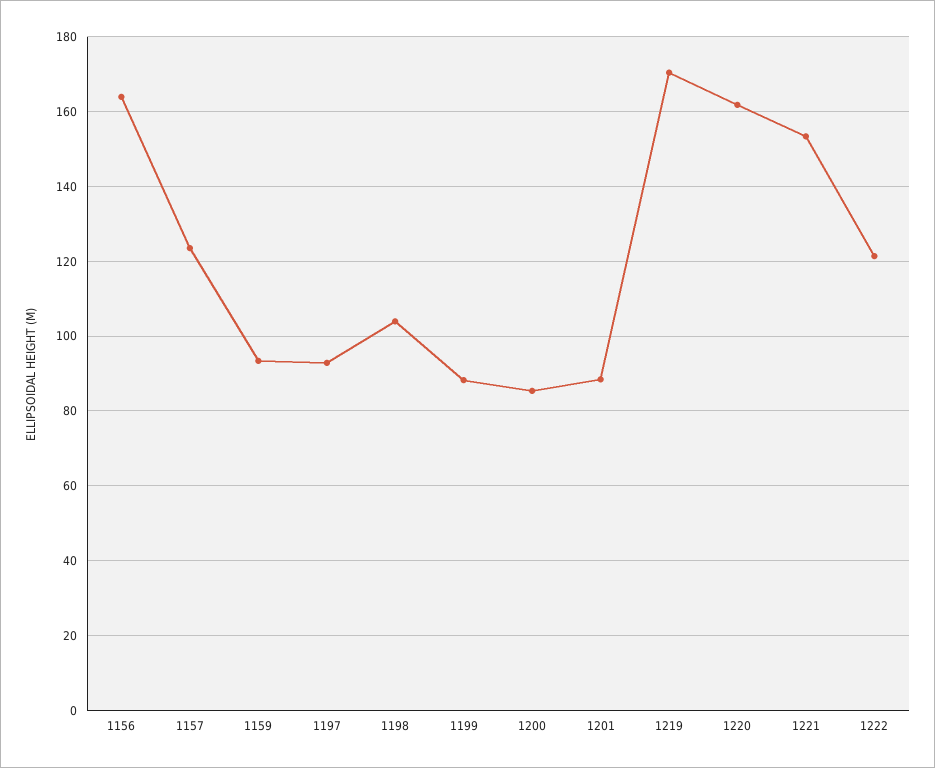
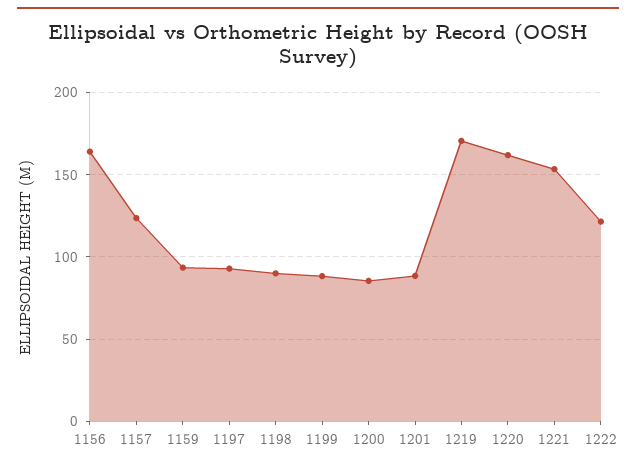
1198: 104 -> 90

